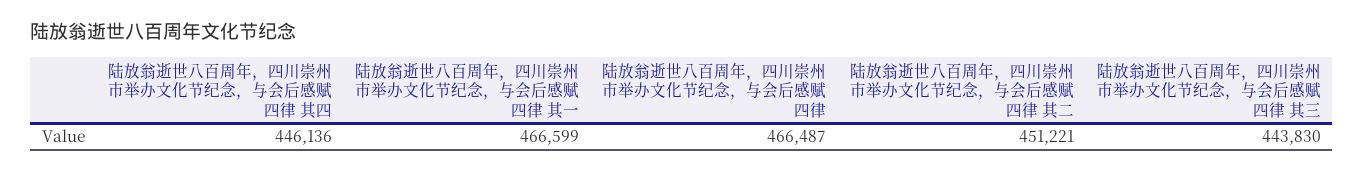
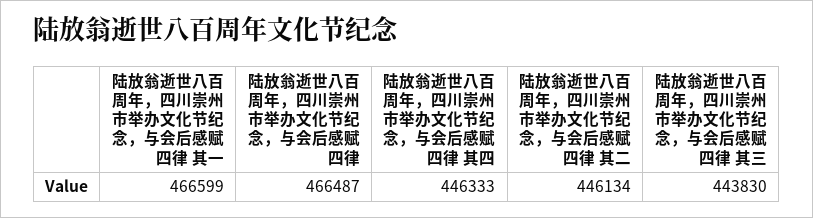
陆放翁逝世八百周年，四川崇州市举办文化节纪念，与会后感赋四律 其四: 446136 -> 446333
陆放翁逝世八百周年，四川崇州市举办文化节纪念，与会后感赋四律 其二: 451221 -> 446134

